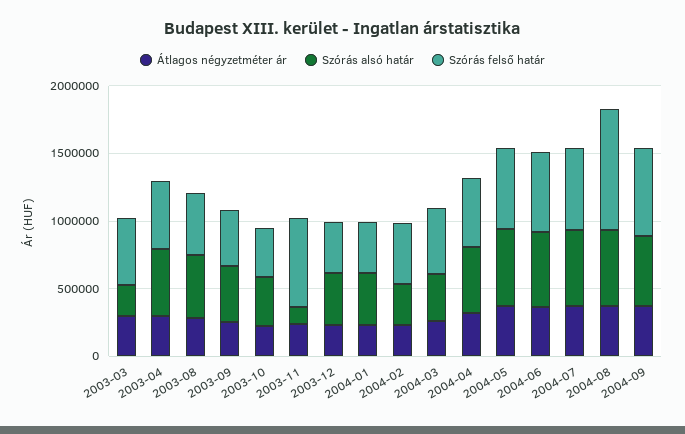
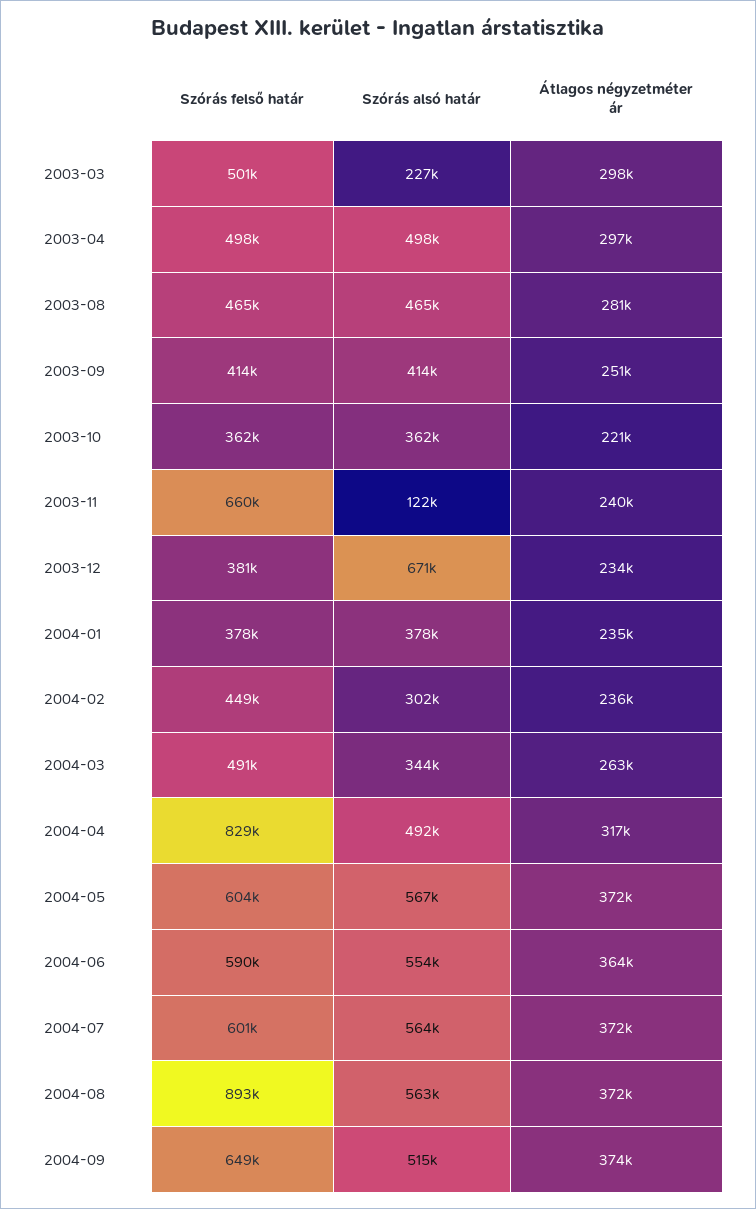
Szórás alsó határ, 2003-12: 400000 -> 671000
Szórás felső határ, 2004-04: 500000 -> 829000

